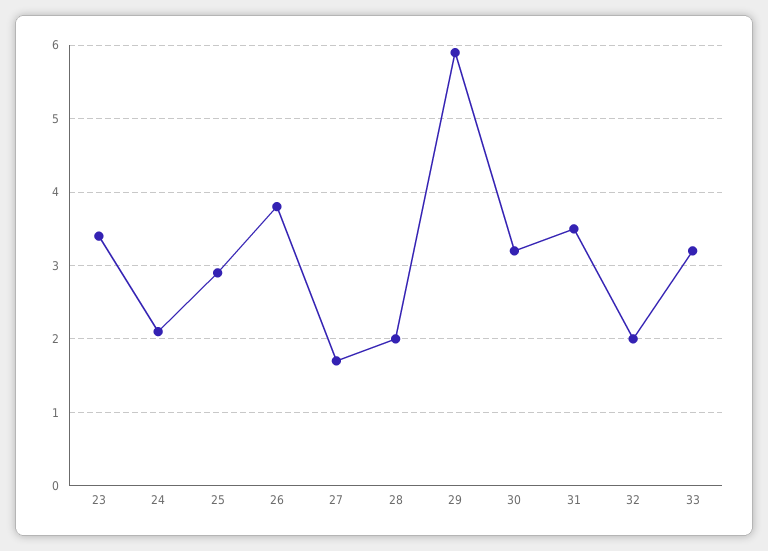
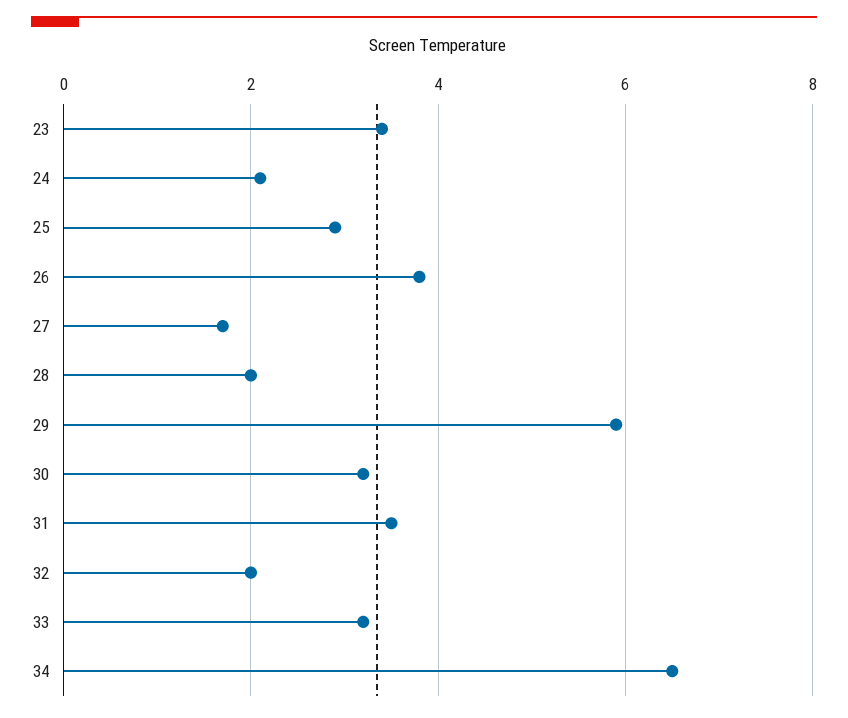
34: none -> 6.5

